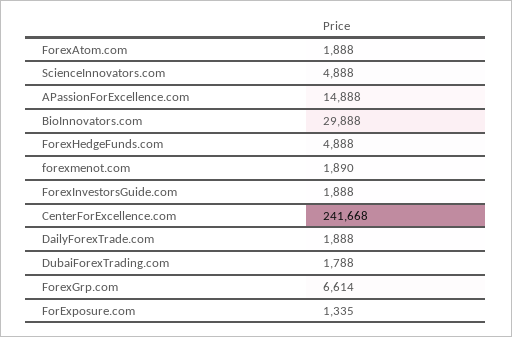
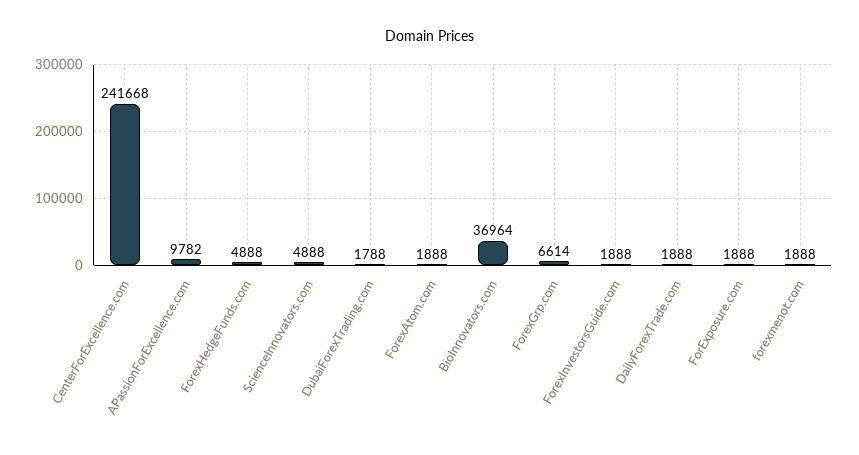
APassionForExcellence.com: 14888 -> 9782
BioInnovators.com: 29888 -> 36964
forexmenot.com: 1890 -> 1888
ForExposure.com: 1335 -> 1888

